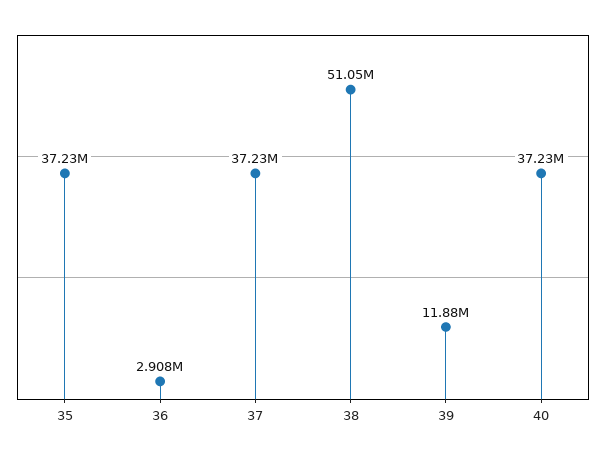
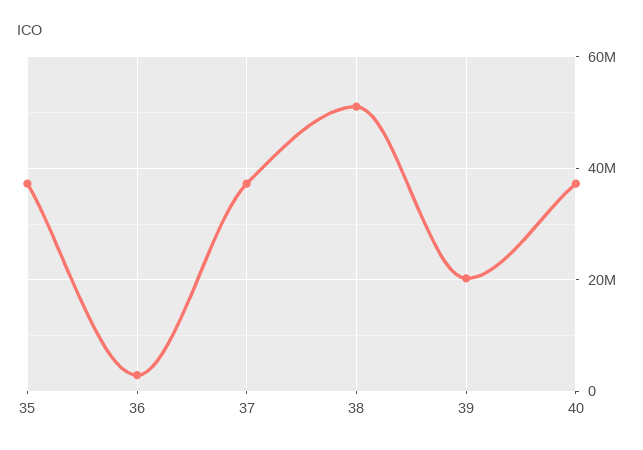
39: 11880000 -> 20000000

